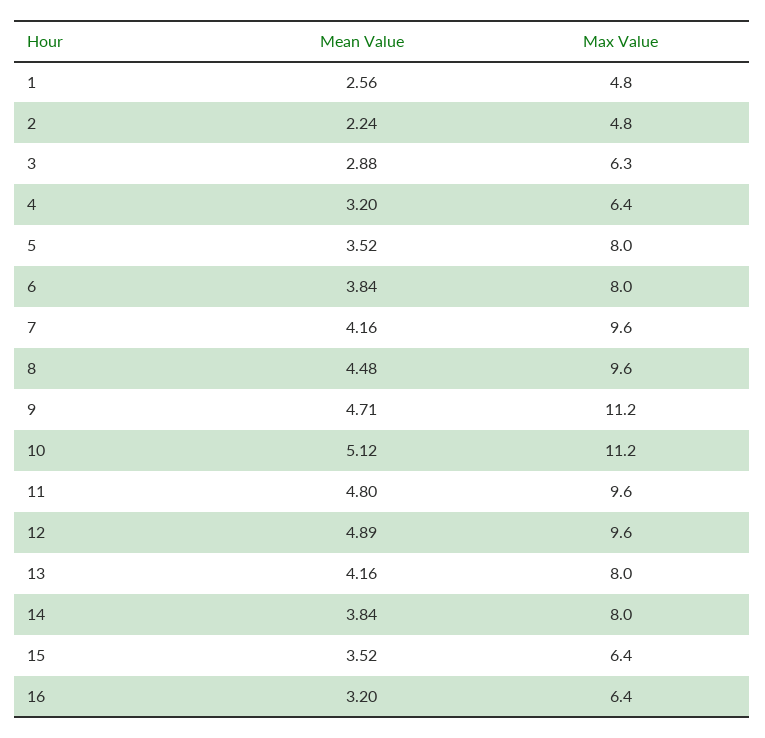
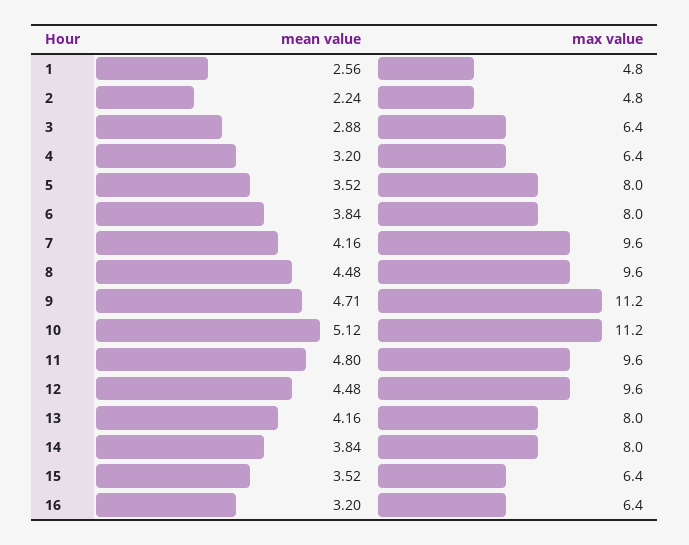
Max Value, 3: 6.3 -> 6.4
Mean Value, 12: 4.89 -> 4.48

